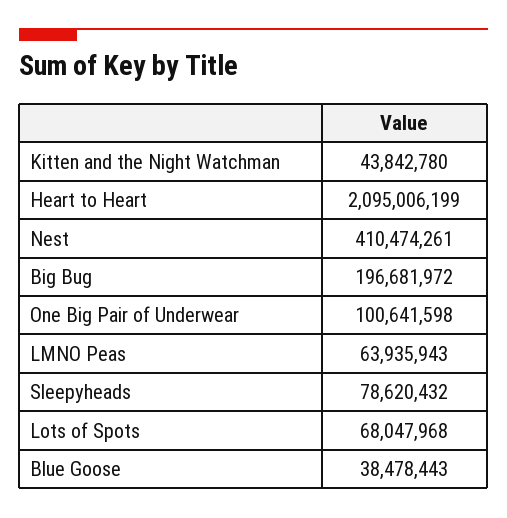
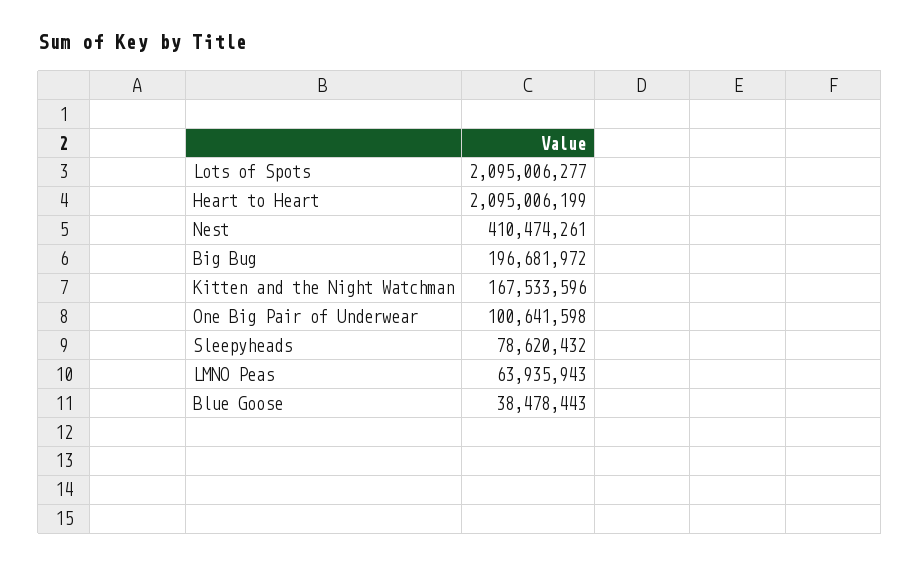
Kitten and the Night Watchman: 43842780 -> 167533596
Lots of Spots: 68047968 -> 2095006277

